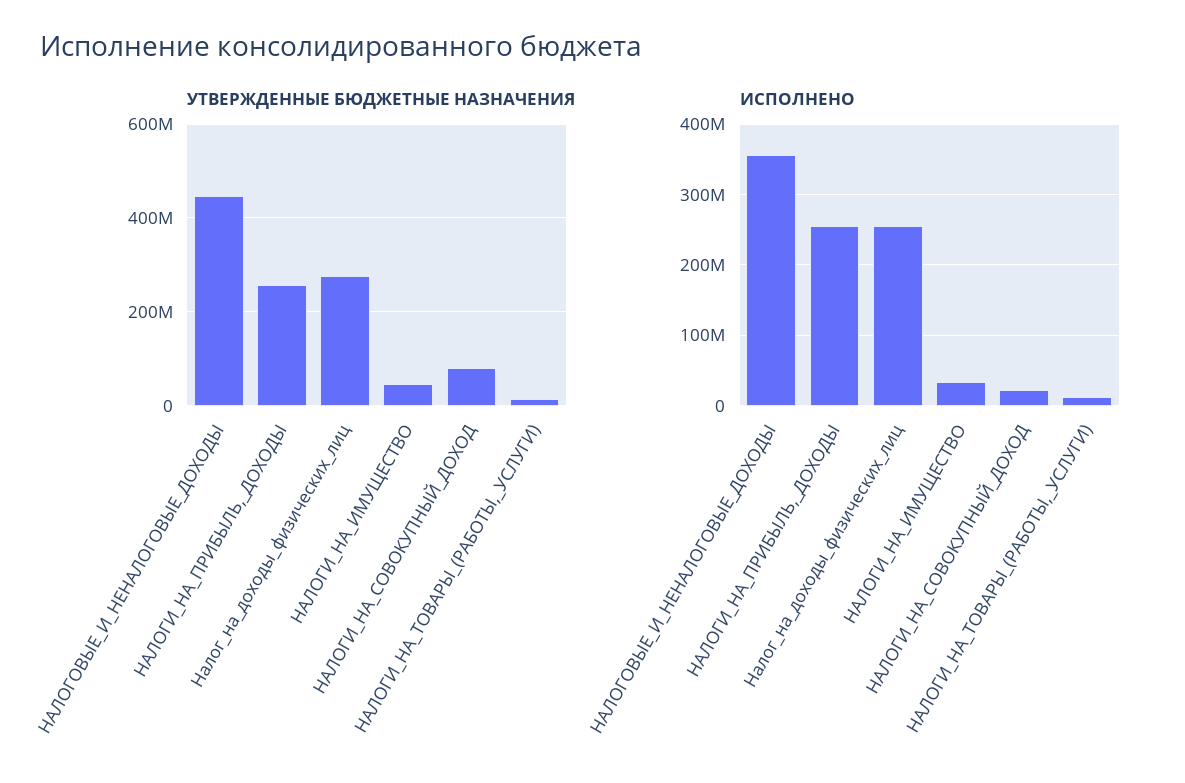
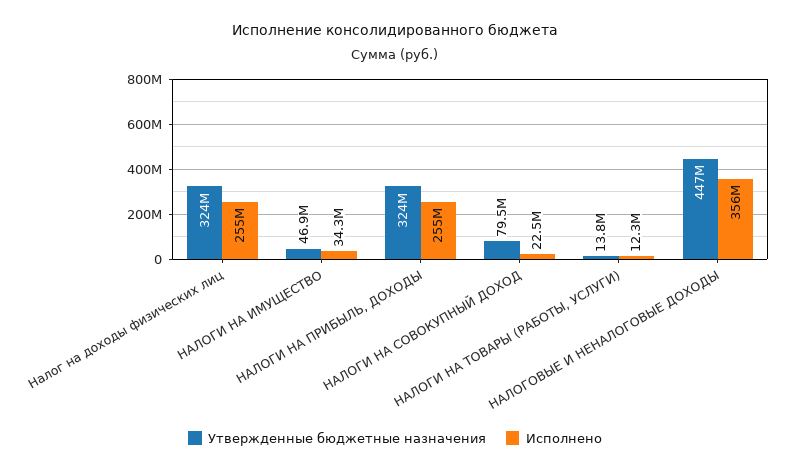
УТВЕРЖДЕННЫЕ БЮДЖЕТНЫЕ НАЗНАЧЕНИЯ, НАЛОГИ_НА_ПРИБЫЛЬ,_ДОХОДЫ: 260000000 -> 324000000
УТВЕРЖДЕННЫЕ БЮДЖЕТНЫЕ НАЗНАЧЕНИЯ, Налог_на_доходы_физических_лиц: 280000000 -> 324000000

